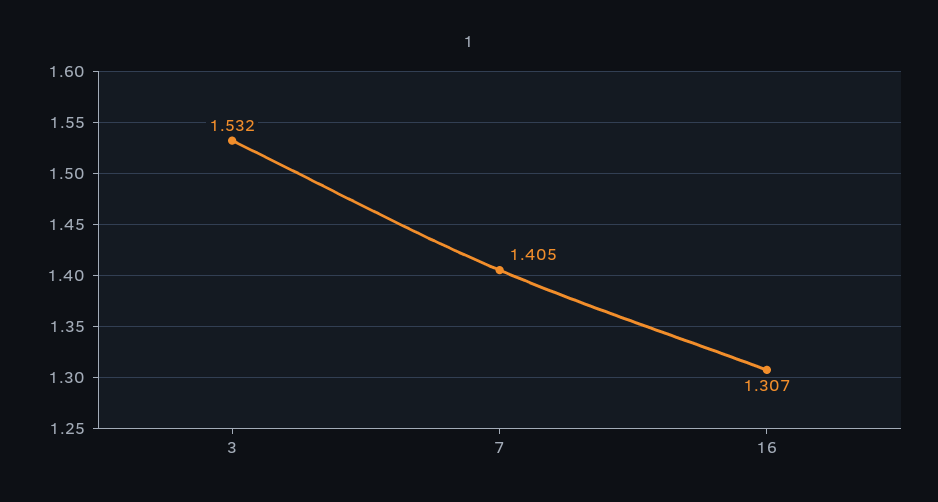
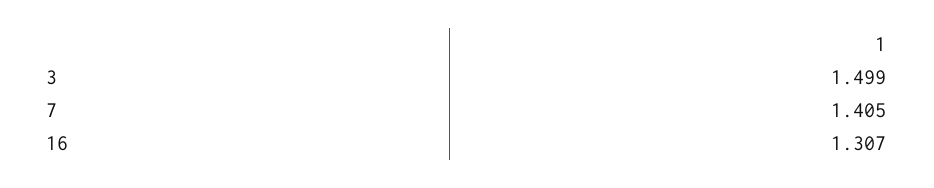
3: 1.532 -> 1.499

